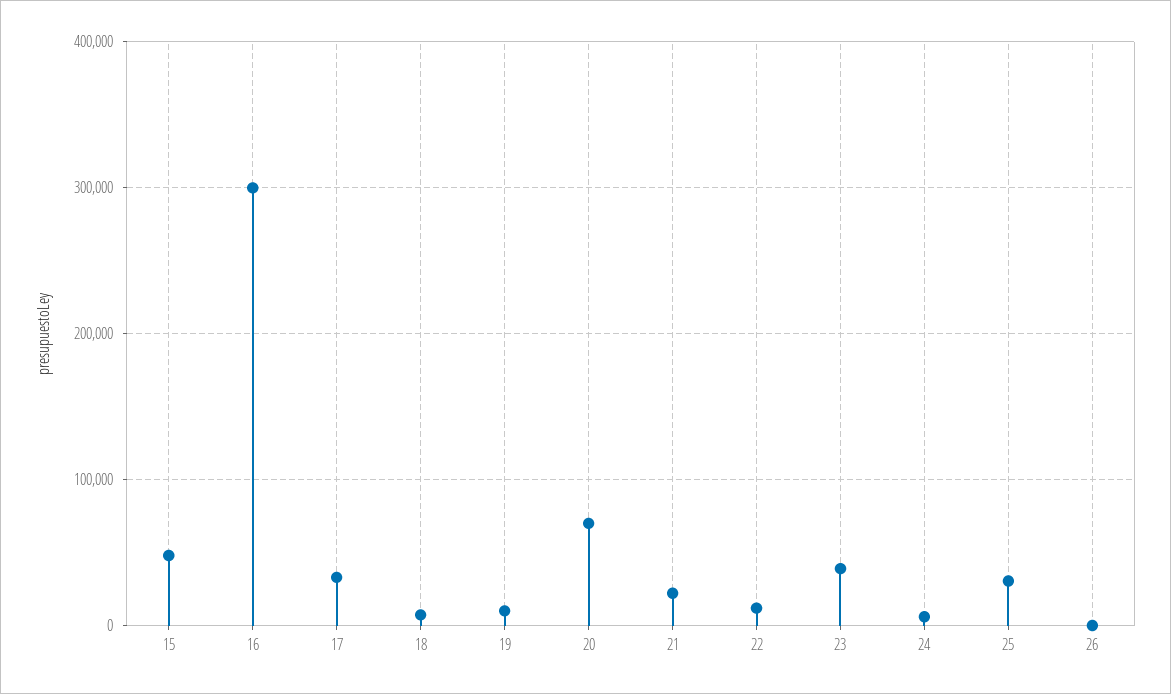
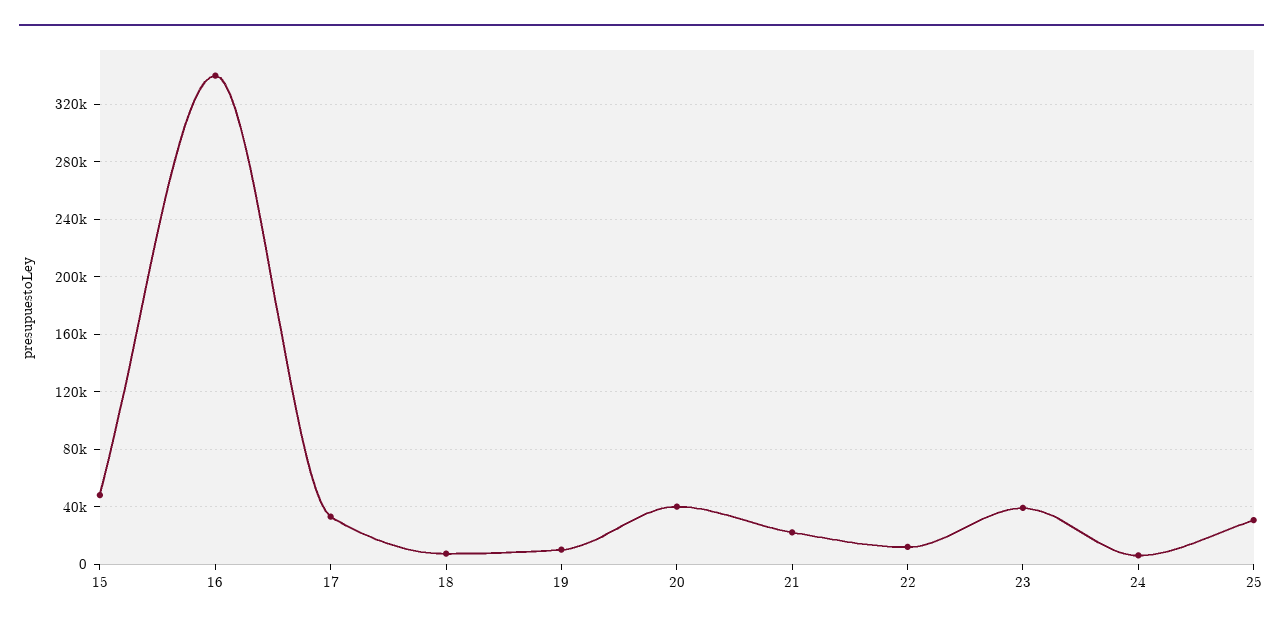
16: 300000 -> 340000
20: 70000 -> 40000
26: 0 -> none

